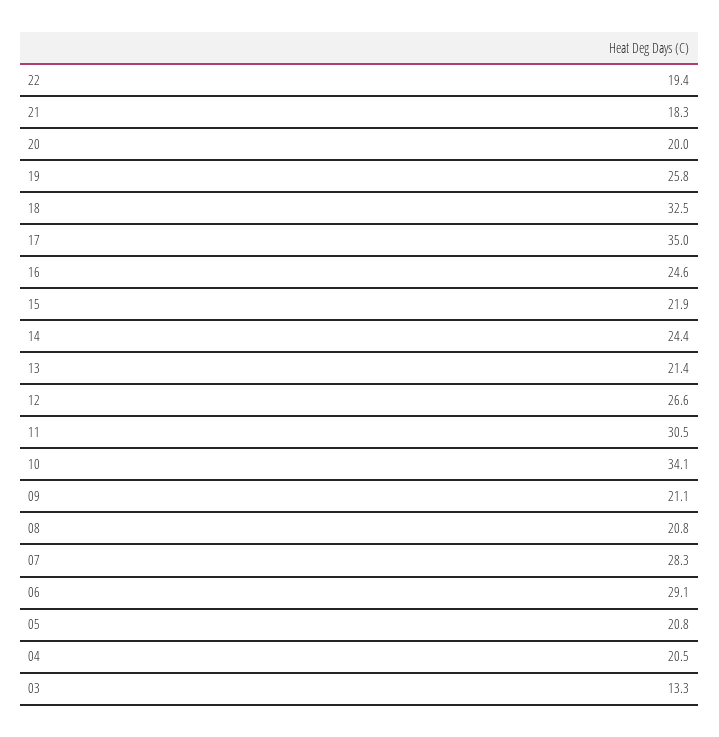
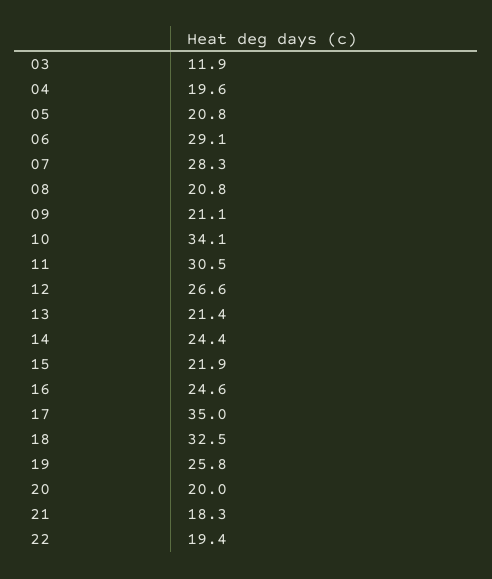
04: 20.5 -> 19.6
03: 13.3 -> 11.9

